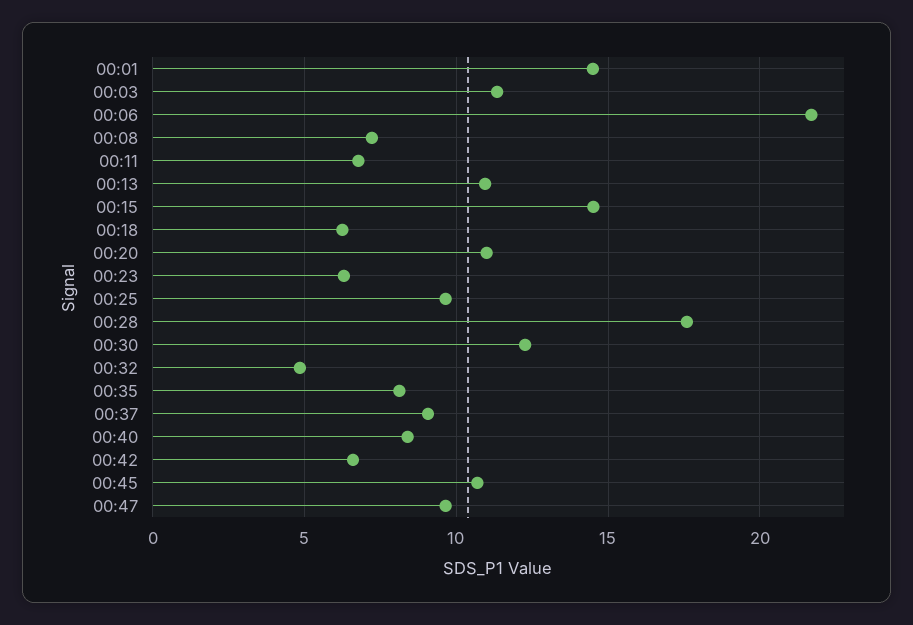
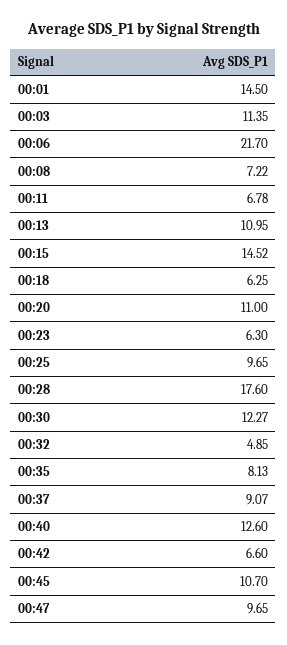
00:40: 8.5 -> 12.6

